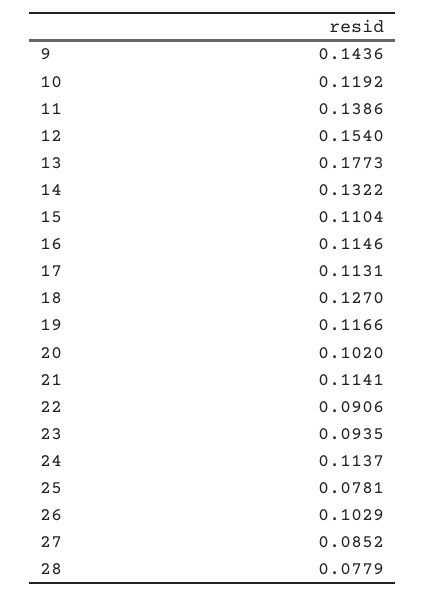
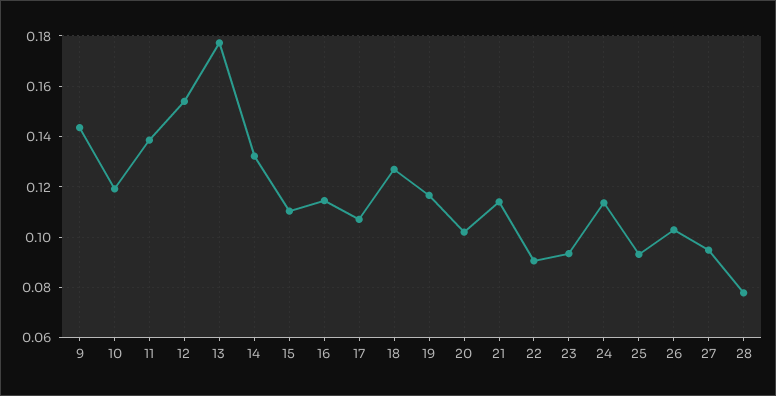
17: 0.1131 -> 0.1075
25: 0.0781 -> 0.0925
27: 0.0852 -> 0.095

